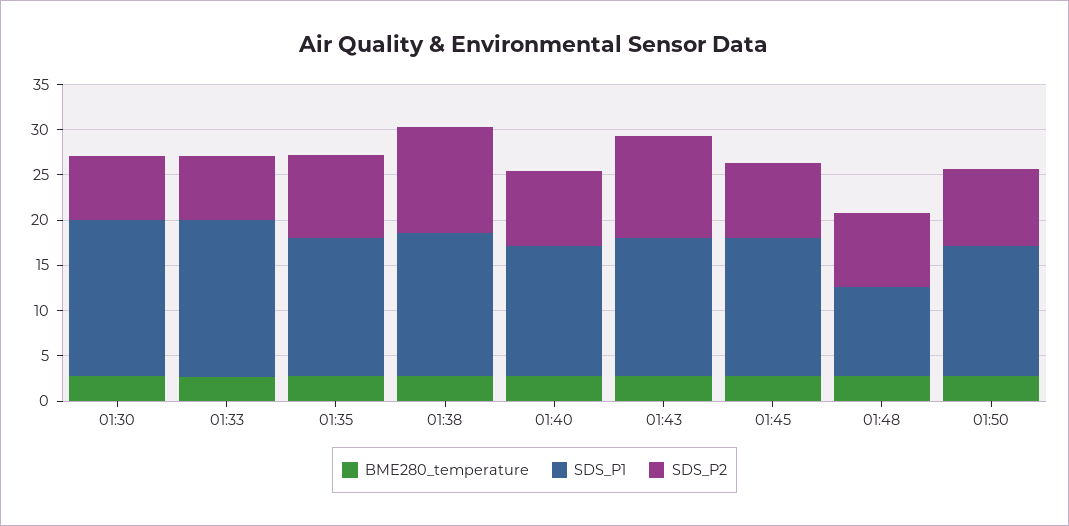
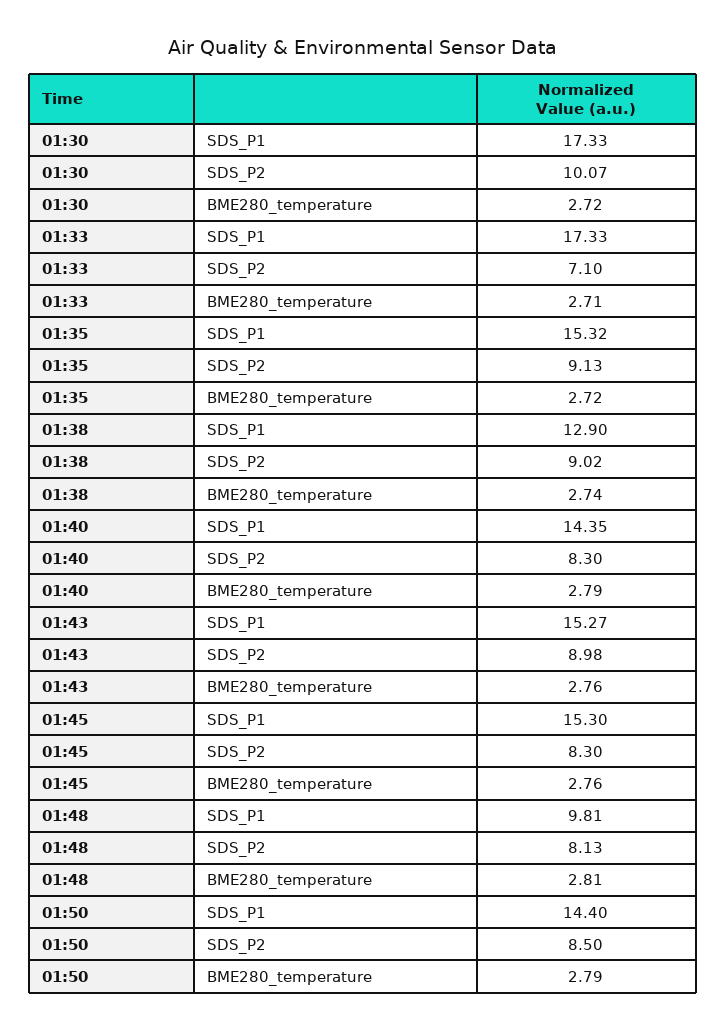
SDS_P2, 01:30: 7 -> 10.07
SDS_P1, 01:38: 16 -> 12.9
SDS_P2, 01:38: 12 -> 9.02
SDS_P2, 01:43: 11 -> 8.98

